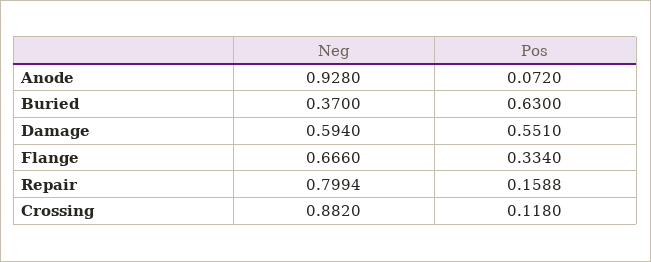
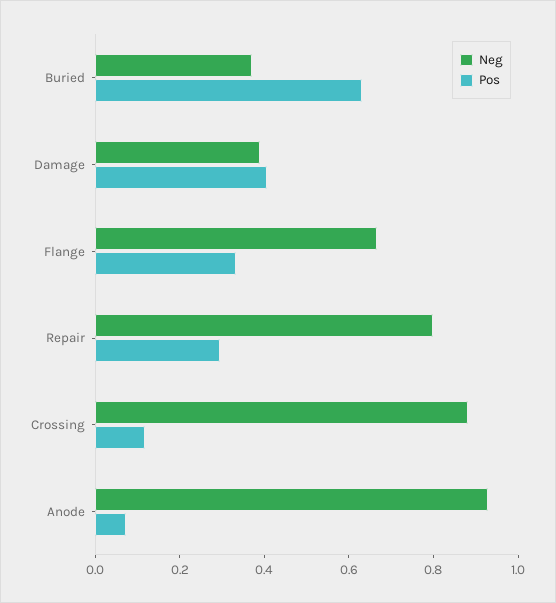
Neg, Damage: 0.594 -> 0.4
Pos, Damage: 0.551 -> 0.4
Pos, Repair: 0.1588 -> 0.3

